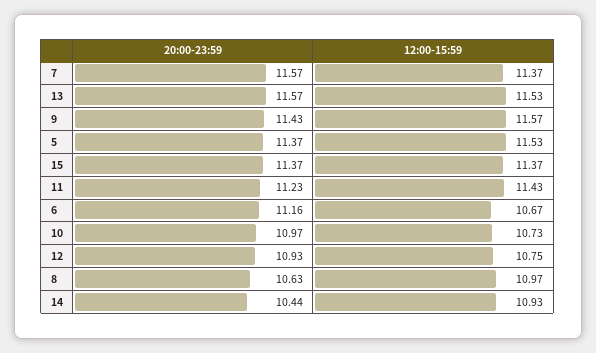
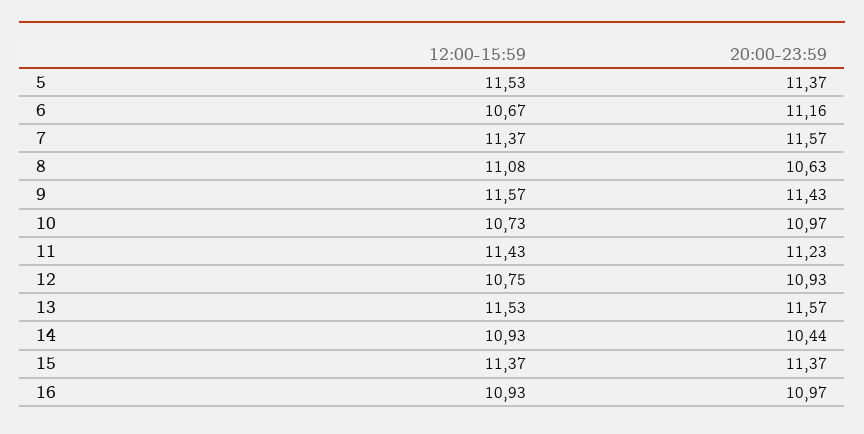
12:00-15:59, 8: 10.97 -> 11.08
12:00-15:59, 16: none -> 10.93
20:00-23:59, 16: none -> 10.97

